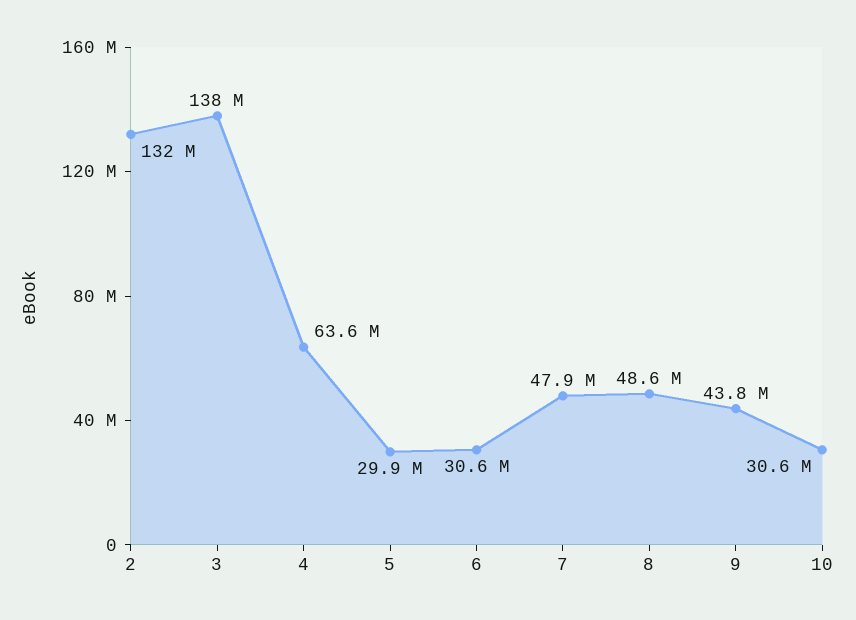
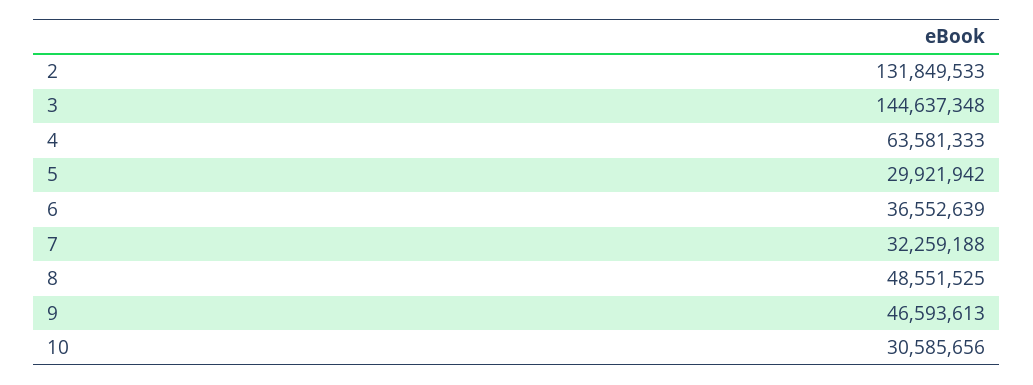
3: 138000000 -> 144637348
6: 30600000 -> 36552639
7: 47900000 -> 32259188
9: 43800000 -> 46593613

